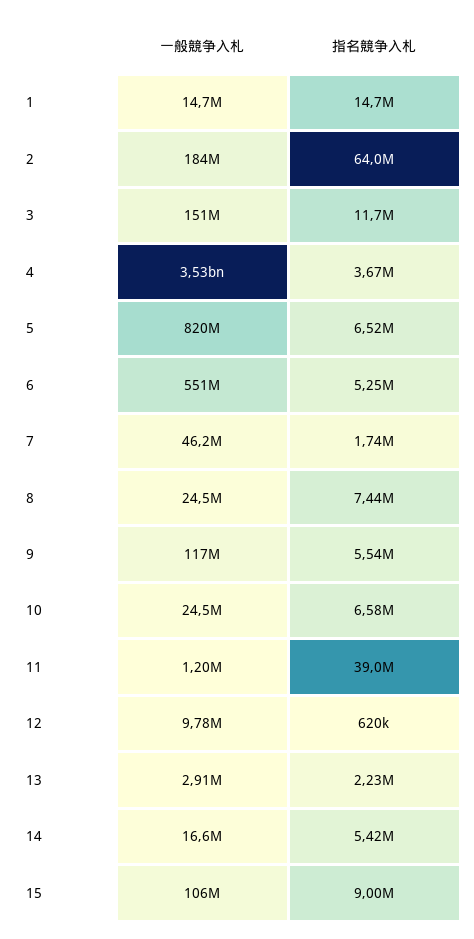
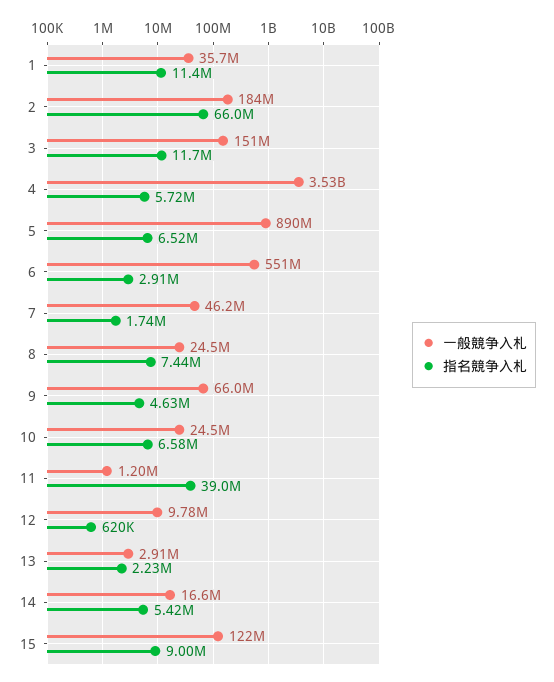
一般競争入札, 1: 14700000 -> 35700000
指名競争入札, 1: 14700000 -> 11400000
指名競争入札, 2: 64000000 -> 66000000
指名競争入札, 4: 3670000 -> 5720000
一般競争入札, 5: 820000000 -> 890000000
指名競争入札, 6: 5250000 -> 2910000
一般競争入札, 9: 117000000 -> 66000000
指名競争入札, 9: 5540000 -> 4630000
一般競争入札, 15: 106000000 -> 122000000

